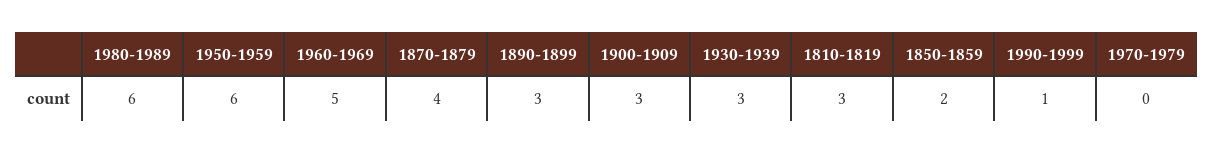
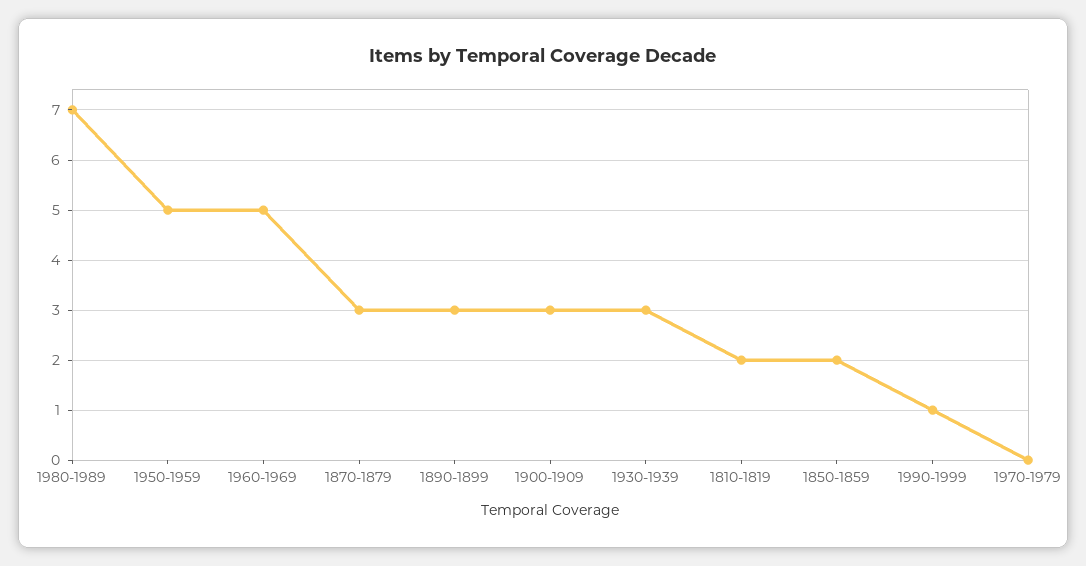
1980-1989: 6 -> 7
1950-1959: 6 -> 5
1870-1879: 4 -> 3
1810-1819: 3 -> 2

